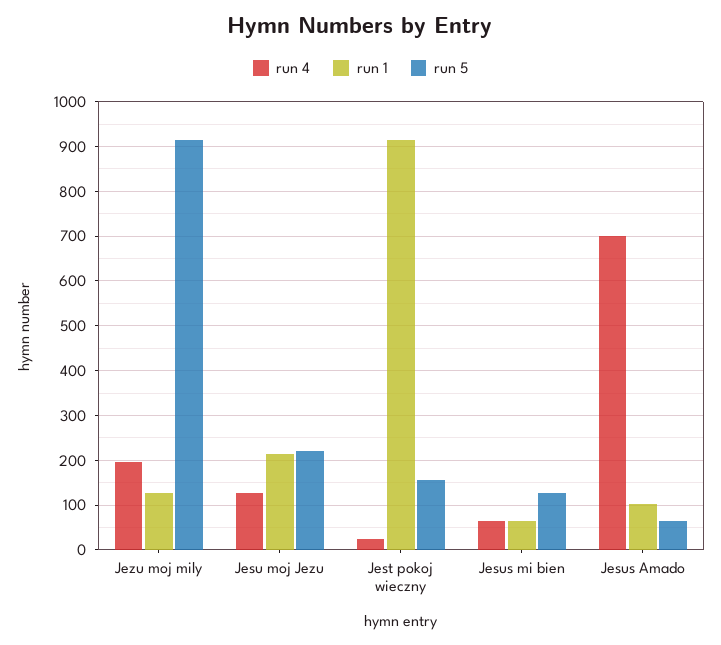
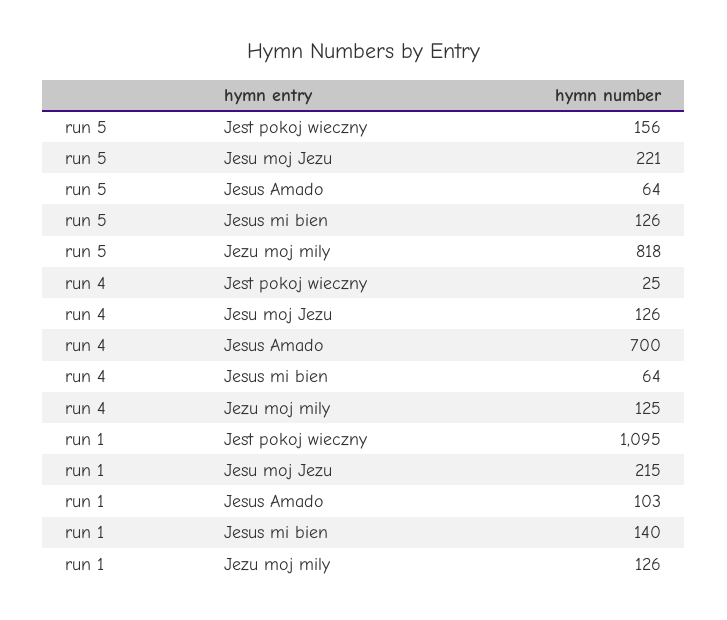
run 4, Jezu moj mily: 200 -> 125
run 5, Jezu moj mily: 920 -> 818
run 1, Jest pokoj wieczny: 920 -> 1095
run 1, Jesus mi bien: 60 -> 140

